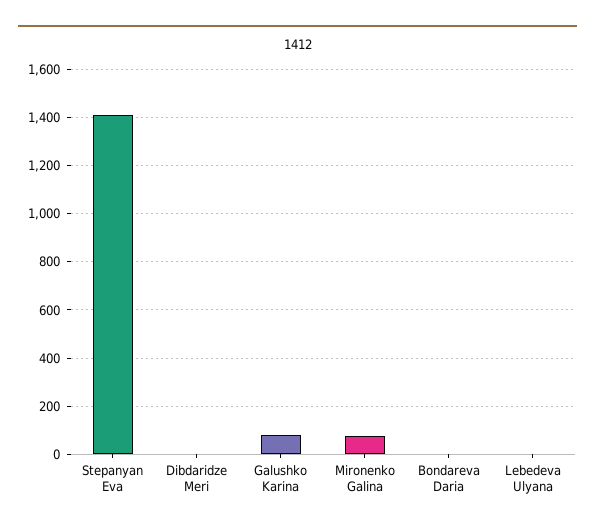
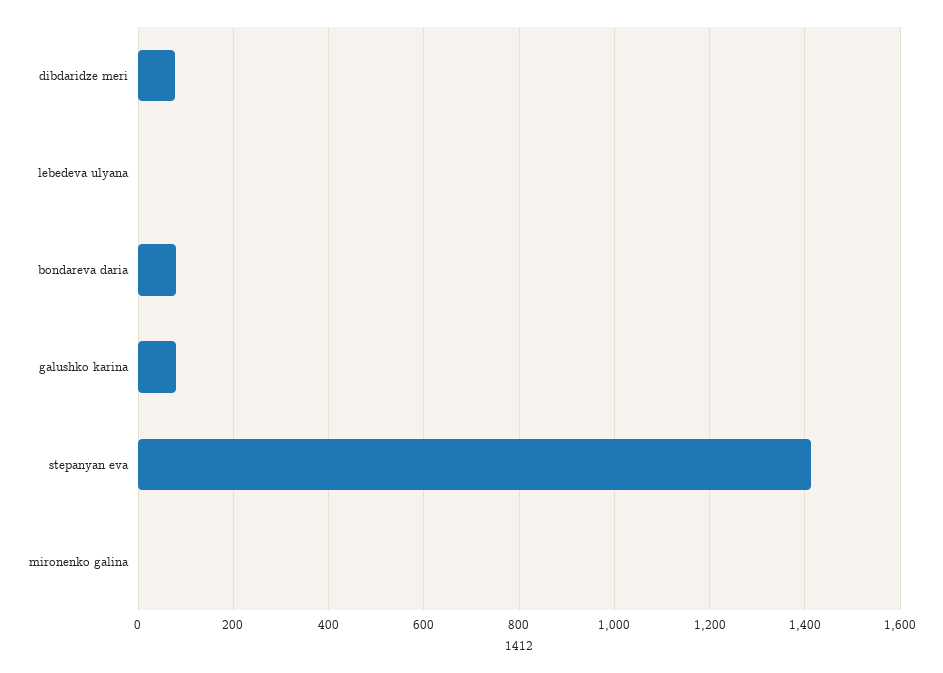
Dibdaridze Meri: 0 -> 80
Mironenko Galina: 75 -> 0
Bondareva Daria: 0 -> 80

